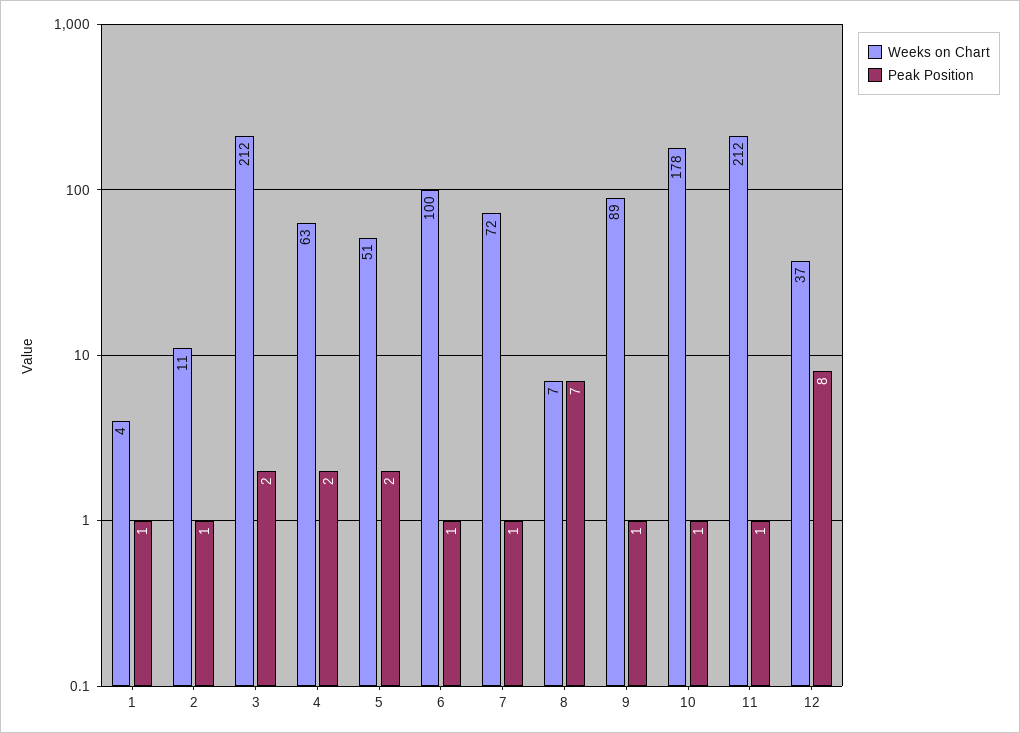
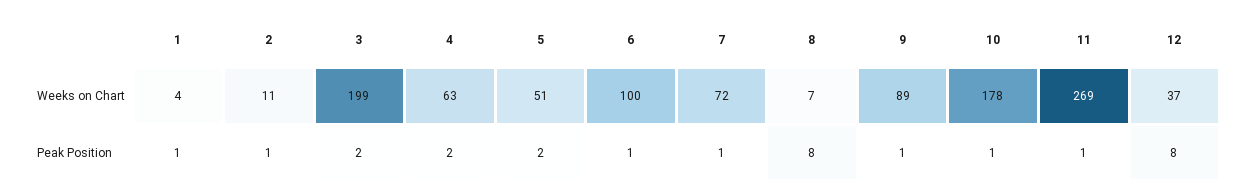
Weeks on Chart, 3: 212 -> 199
Peak Position, 8: 7 -> 8
Weeks on Chart, 11: 212 -> 269

